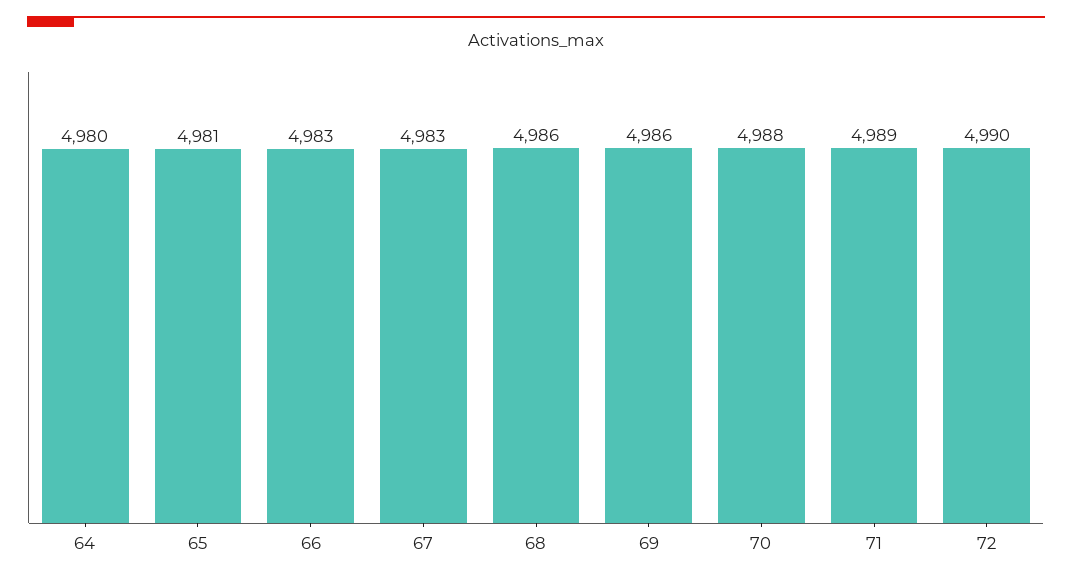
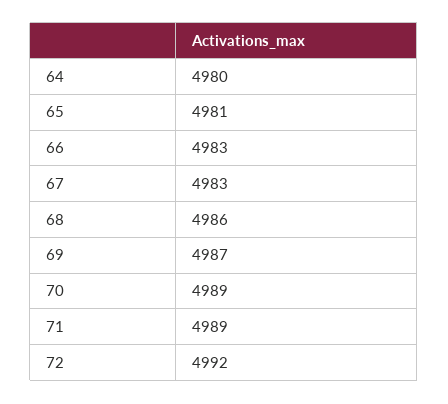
69: 4986 -> 4987
70: 4988 -> 4989
72: 4990 -> 4992

